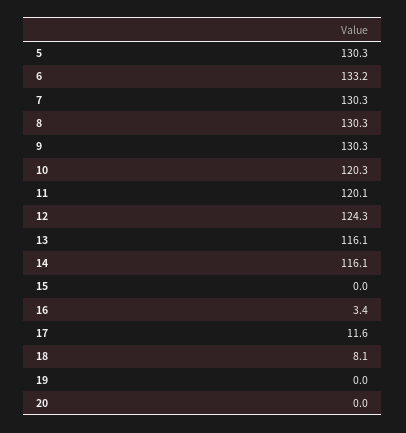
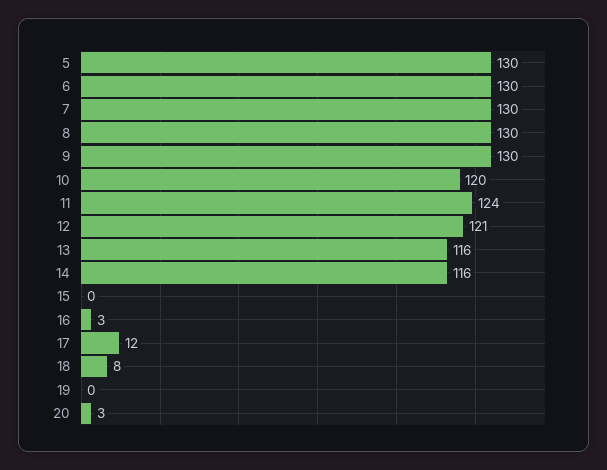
6: 133.2 -> 130
11: 120.1 -> 124
12: 124.3 -> 121
20: 0 -> 3

